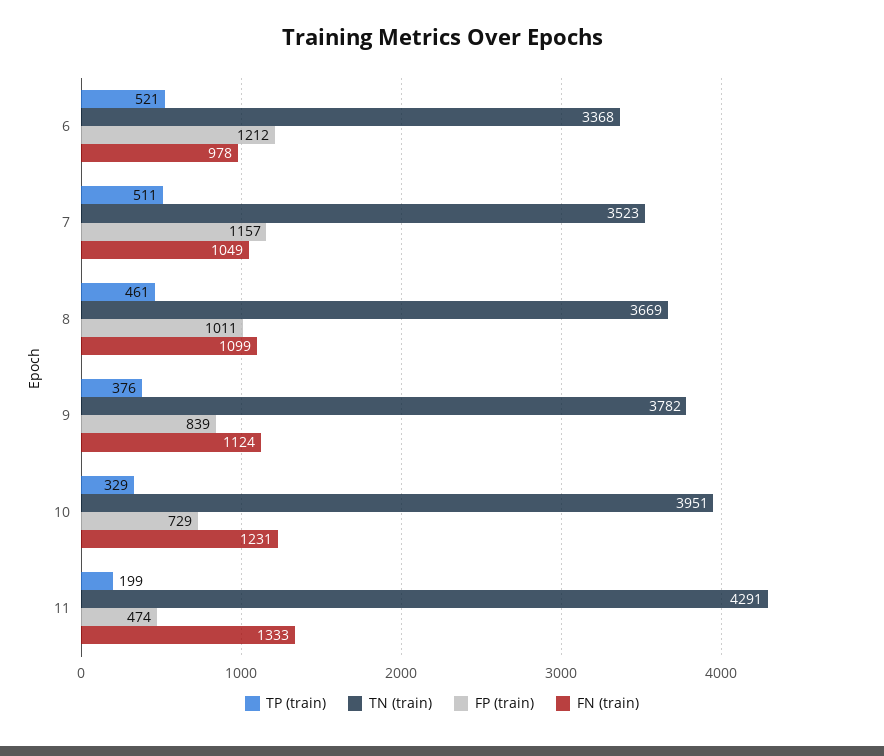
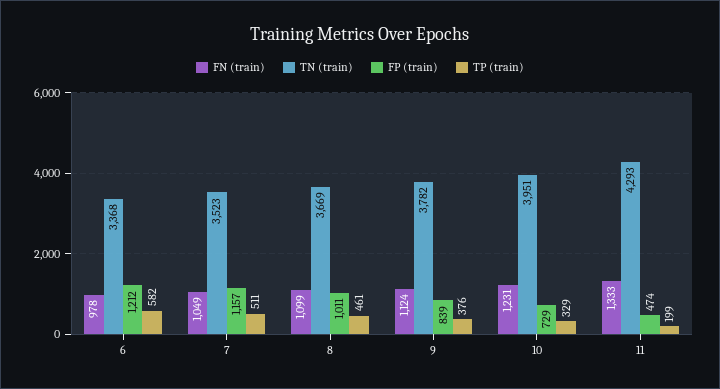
TP (train), 6: 521 -> 582
TN (train), 11: 4291 -> 4293

